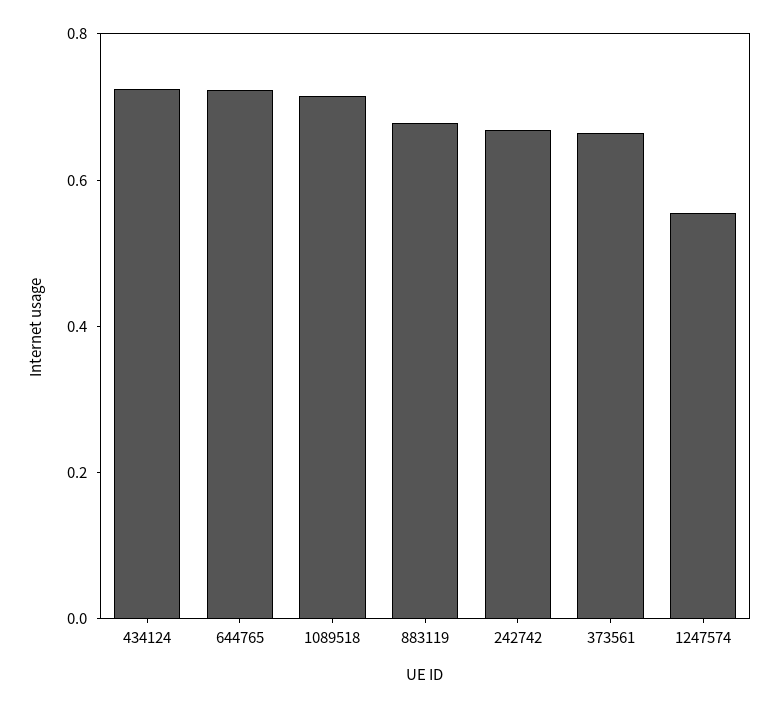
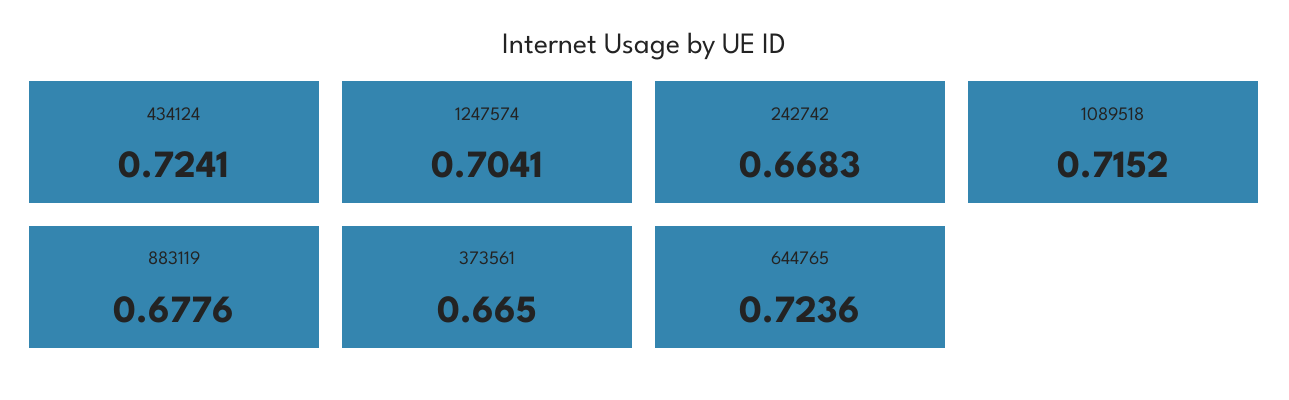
1247574: 0.55 -> 0.7041

